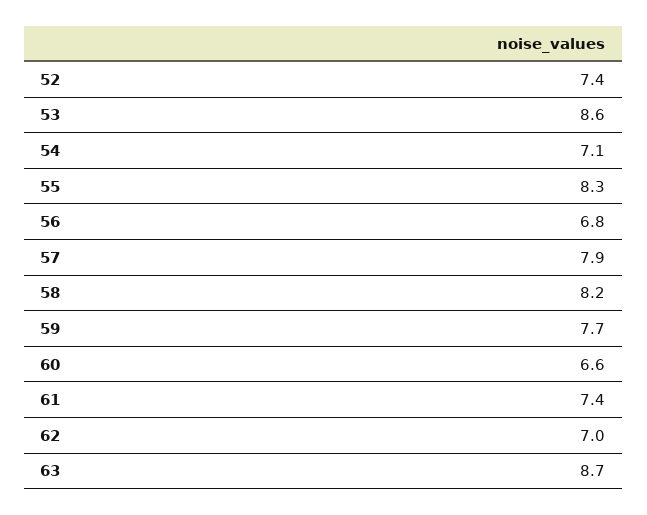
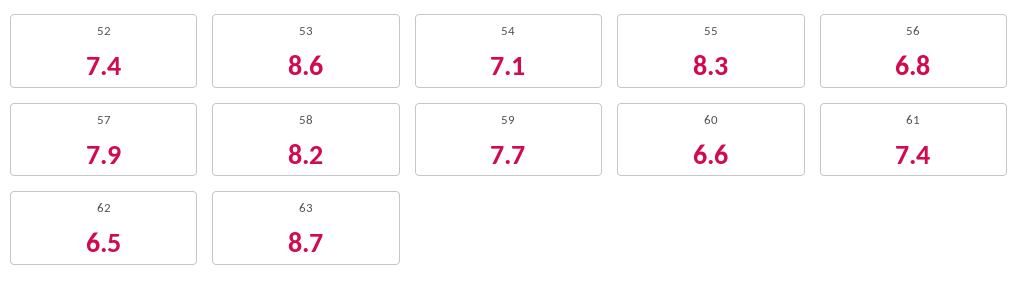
62: 7 -> 6.5

